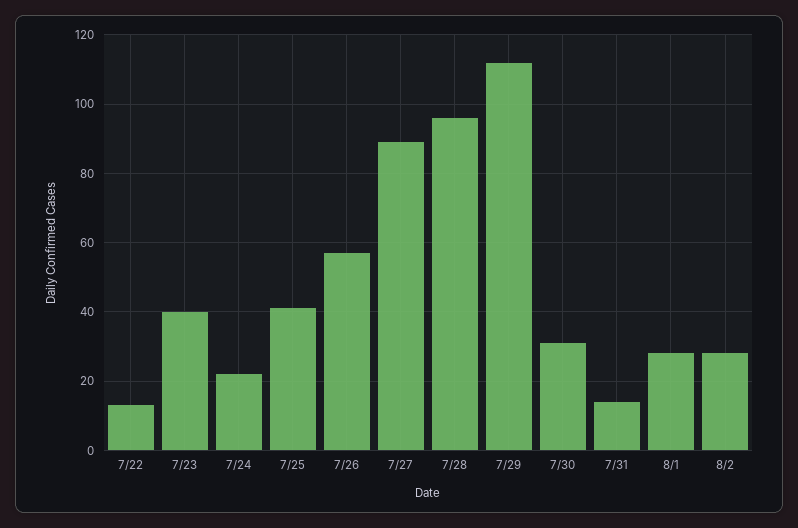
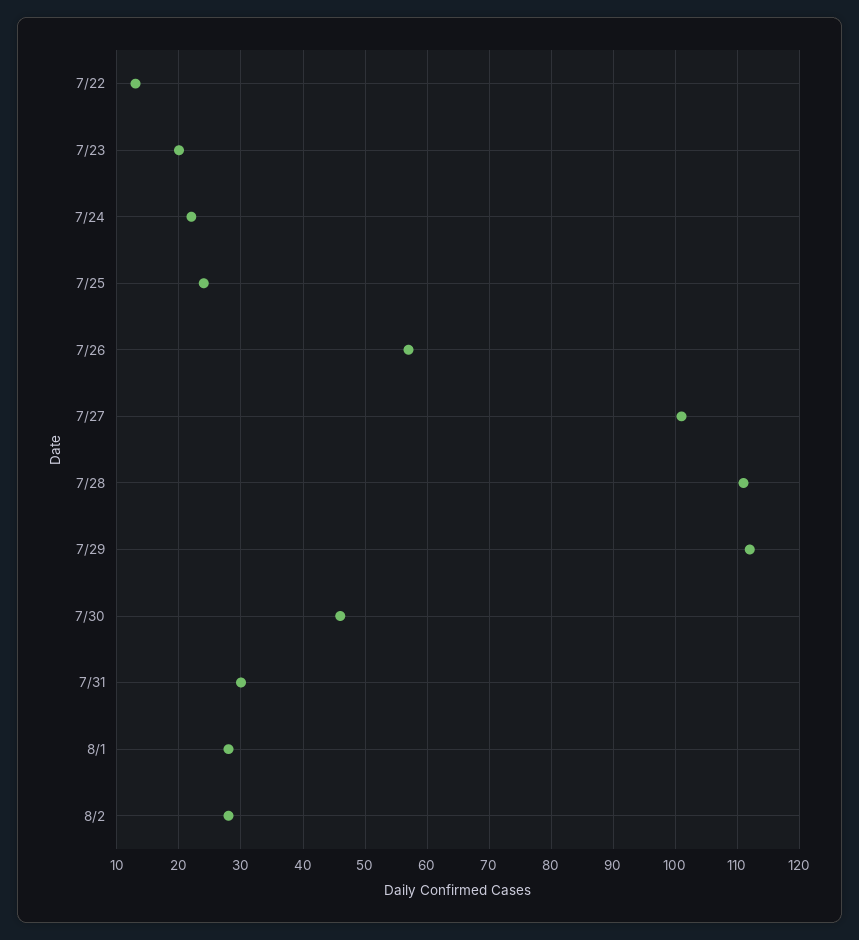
7/23: 40 -> 20
7/25: 40 -> 24
7/27: 90 -> 101
7/28: 95 -> 111
7/30: 30 -> 46
7/31: 15 -> 30

